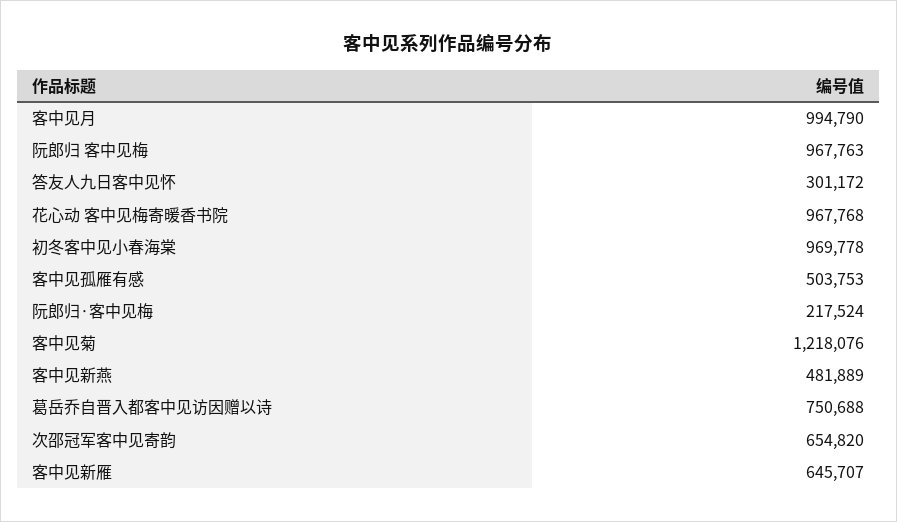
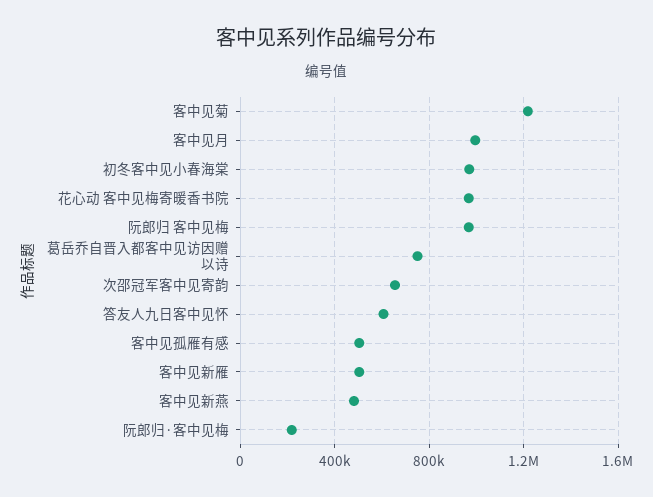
答友人九日客中见怀: 301172 -> 600000
客中见新雁: 645707 -> 500000

